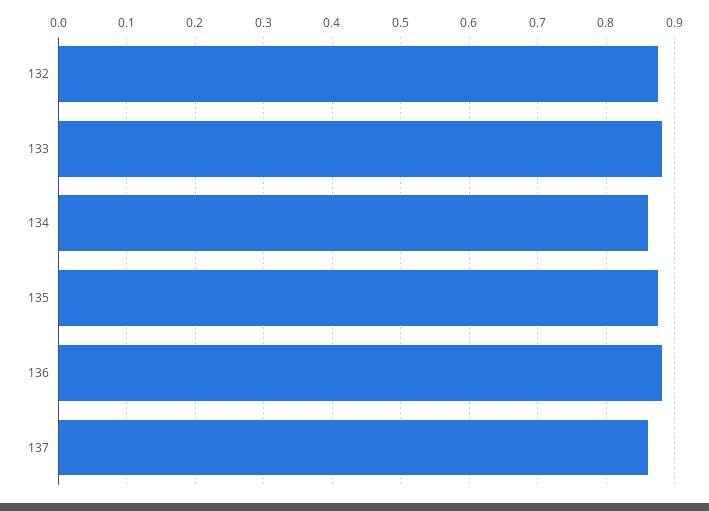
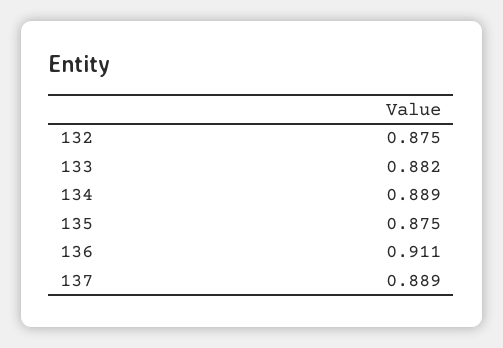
134: 0.86 -> 0.889
136: 0.88 -> 0.911
137: 0.86 -> 0.889

